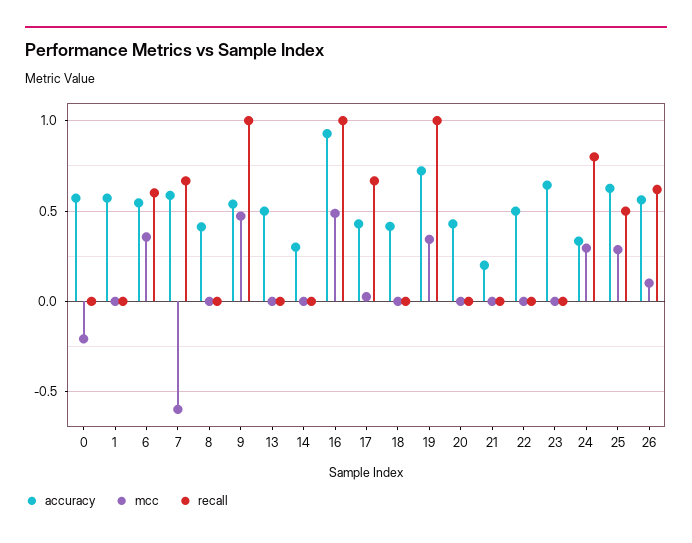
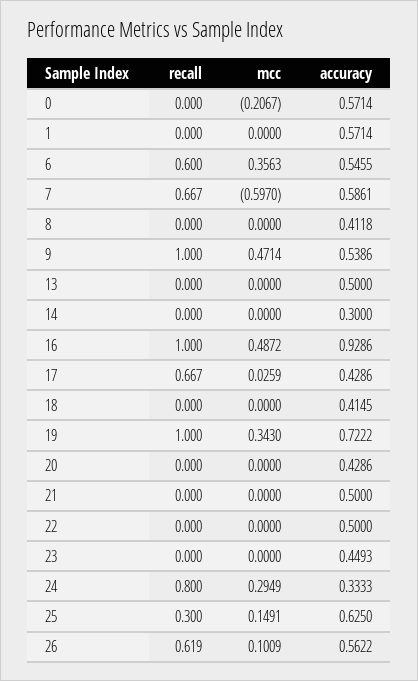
accuracy, 21: 0.2 -> 0.5
accuracy, 23: 0.65 -> 0.4493
mcc, 25: 0.3 -> 0.1491
recall, 25: 0.5 -> 0.3

